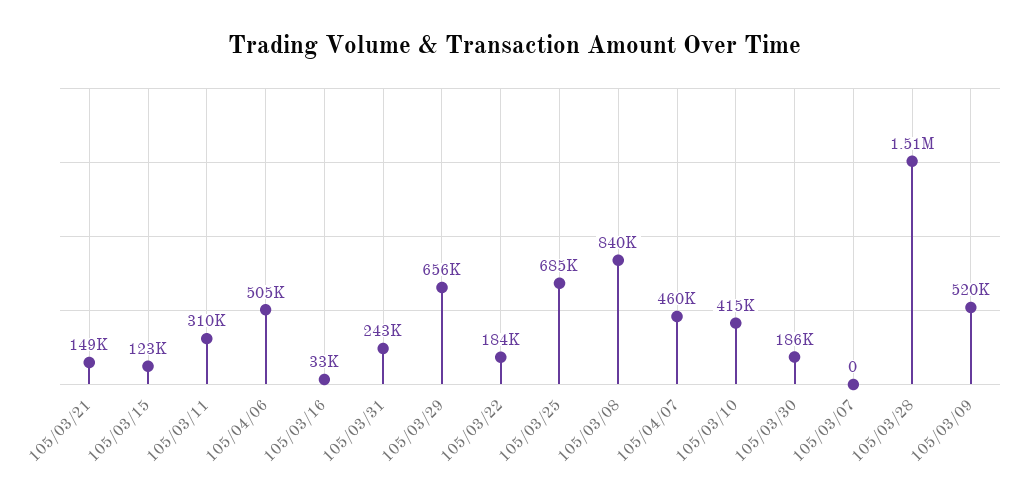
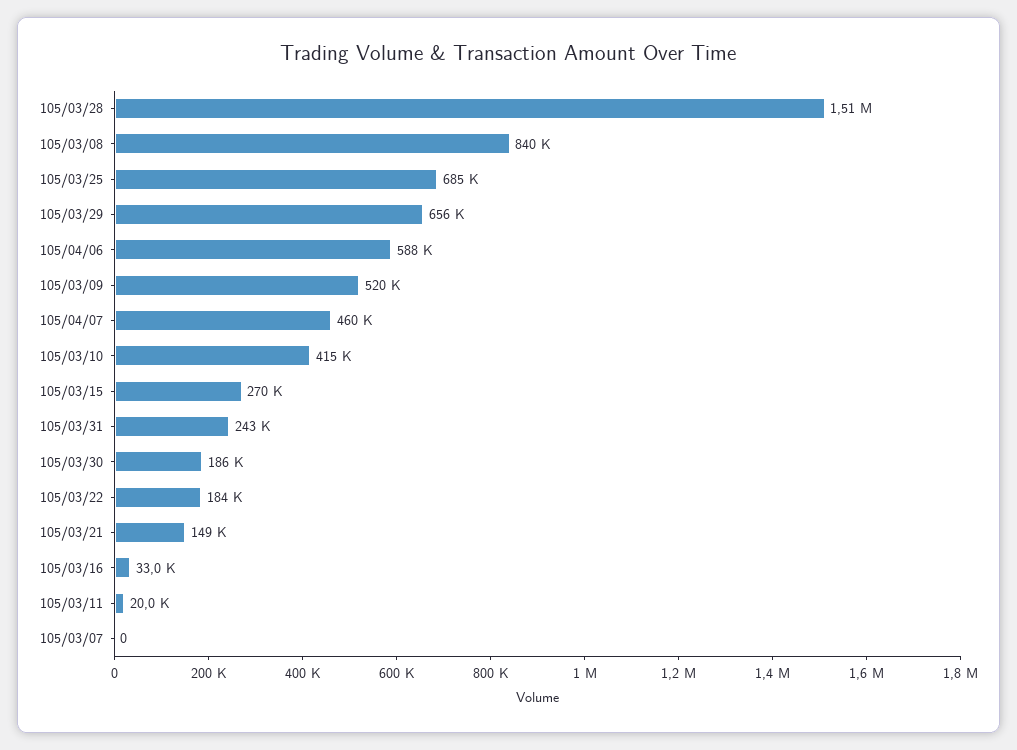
105/03/15: 123000 -> 270000
105/03/11: 310000 -> 20000
105/04/06: 505000 -> 588000

